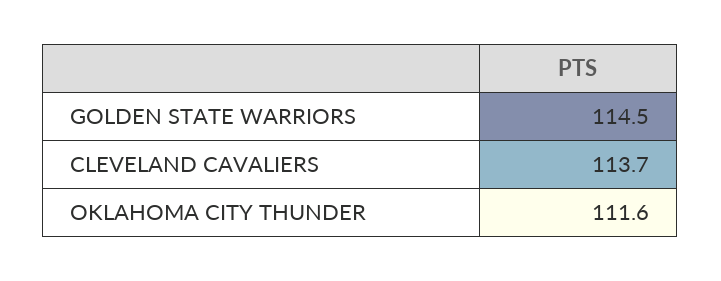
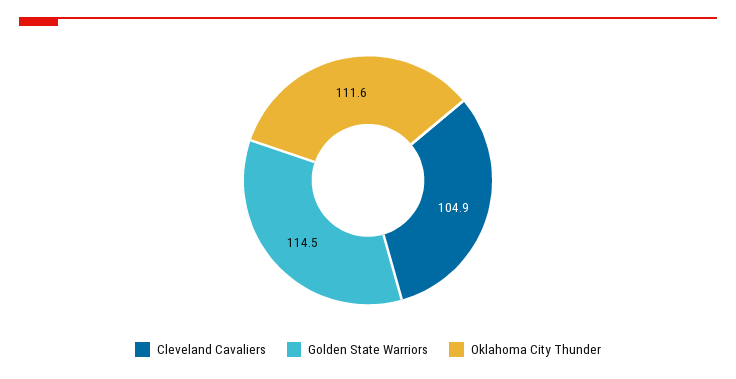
CLEVELAND CAVALIERS: 113.7 -> 104.9

